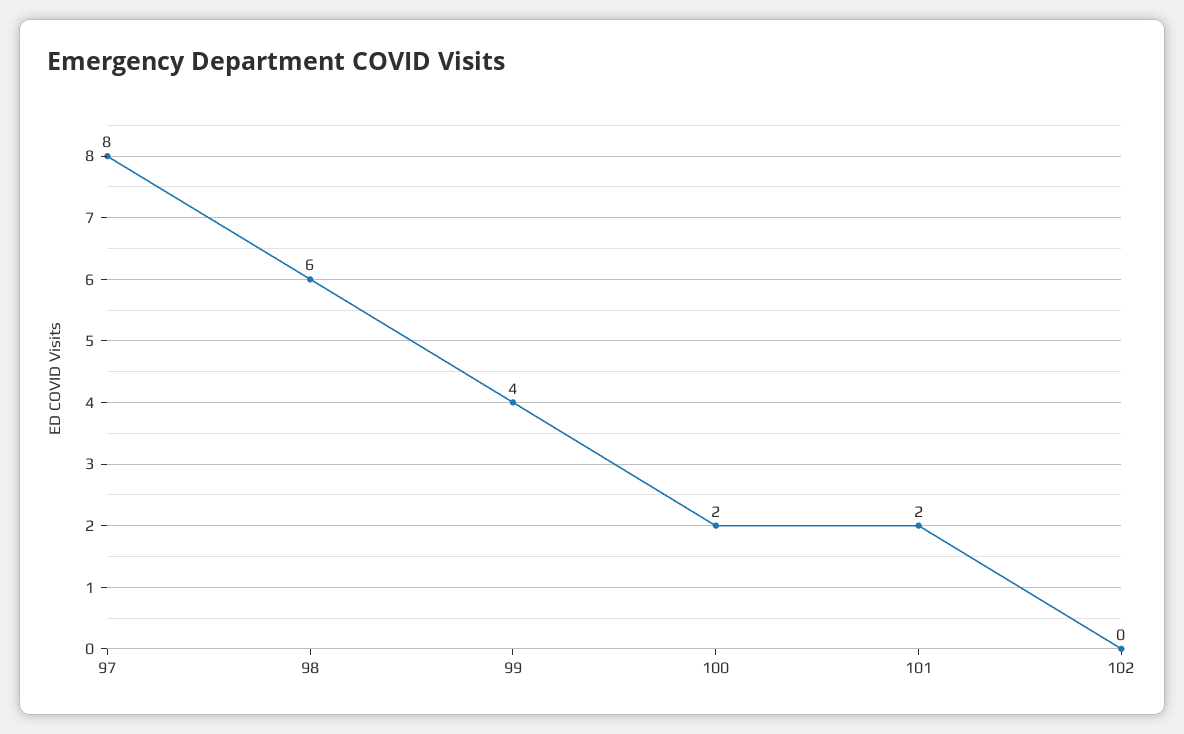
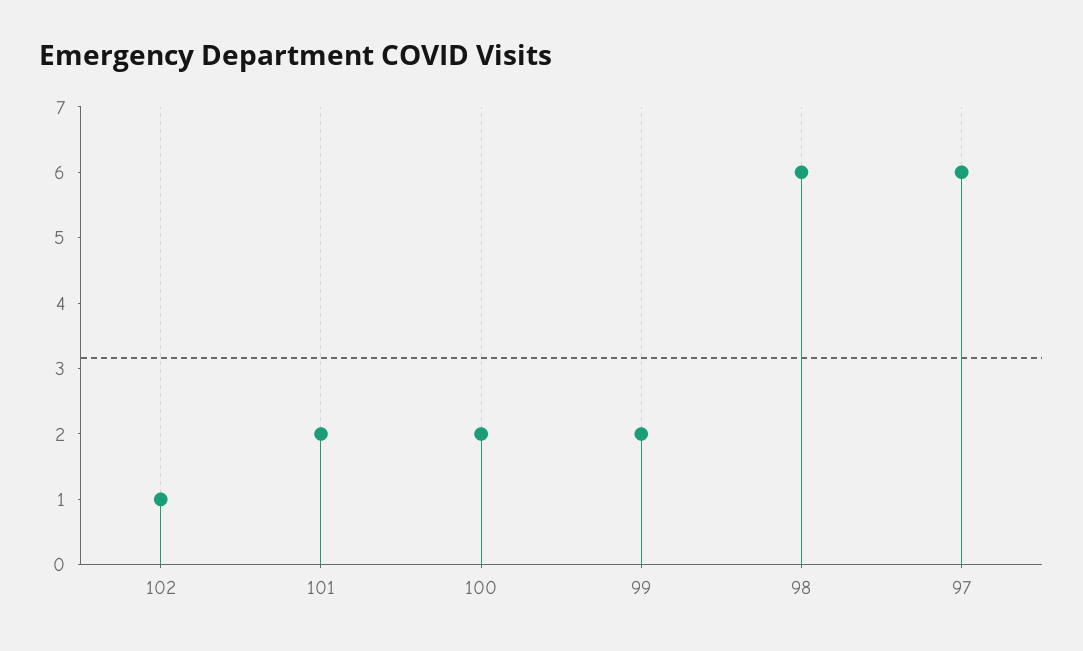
97: 8 -> 6
99: 4 -> 2
102: 0 -> 1

